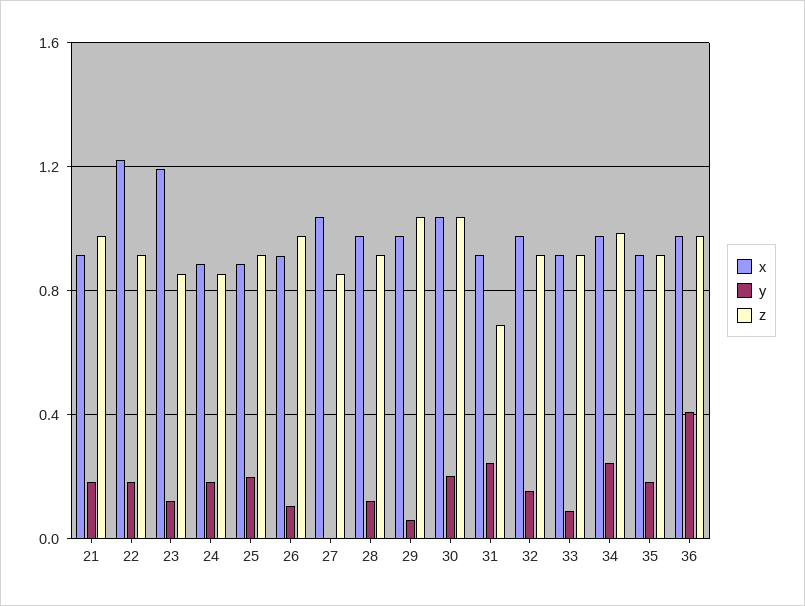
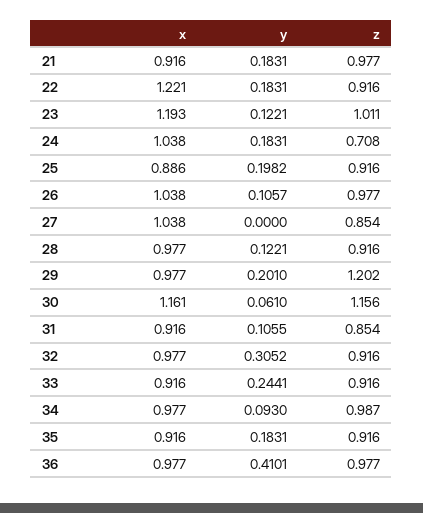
z, 23: 0.85 -> 1.011
x, 24: 0.9 -> 1.038
z, 24: 0.85 -> 0.708
x, 26: 0.9 -> 1.038
y, 29: 0.05 -> 0.201
z, 29: 1.05 -> 1.202
x, 30: 1.05 -> 1.161
y, 30: 0.2 -> 0.061
z, 30: 1.05 -> 1.156
y, 31: 0.25 -> 0.1055
z, 31: 0.7 -> 0.854
y, 32: 0.15 -> 0.3052
y, 33: 0.1 -> 0.2441
y, 34: 0.25 -> 0.093

